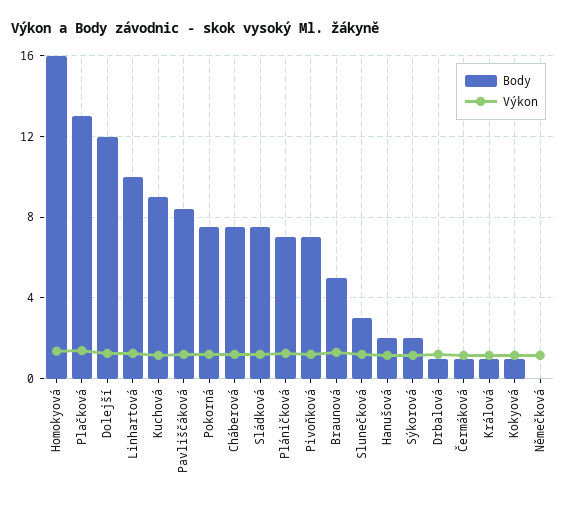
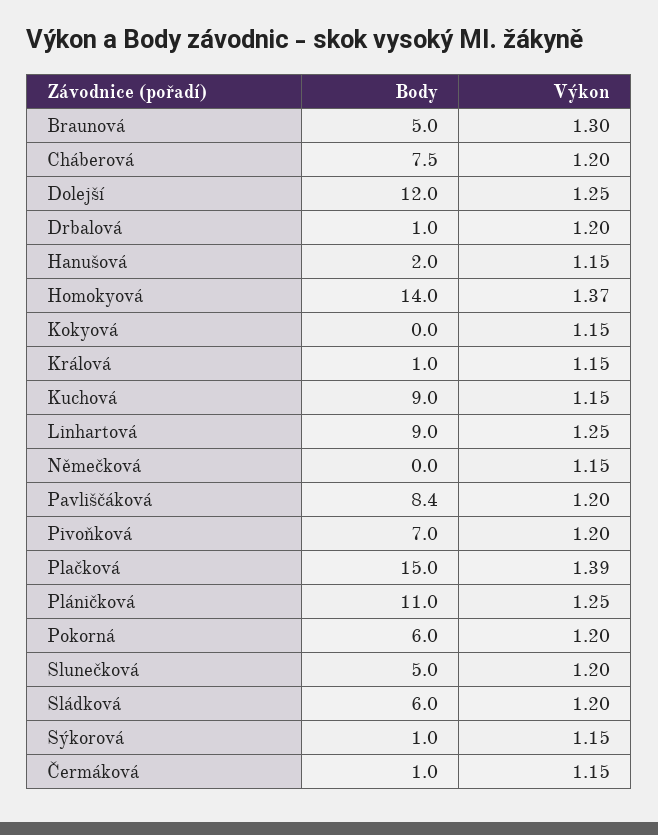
Body, Homokyová: 16 -> 14
Body, Plačková: 13 -> 15
Body, Linhartová: 10 -> 9
Body, Pokorná: 7.5 -> 6
Body, Sládková: 7.5 -> 6
Body, Pláničková: 7 -> 11
Body, Slunečková: 3 -> 5
Body, Sýkorová: 2 -> 1
Body, Kokyová: 1 -> 0

